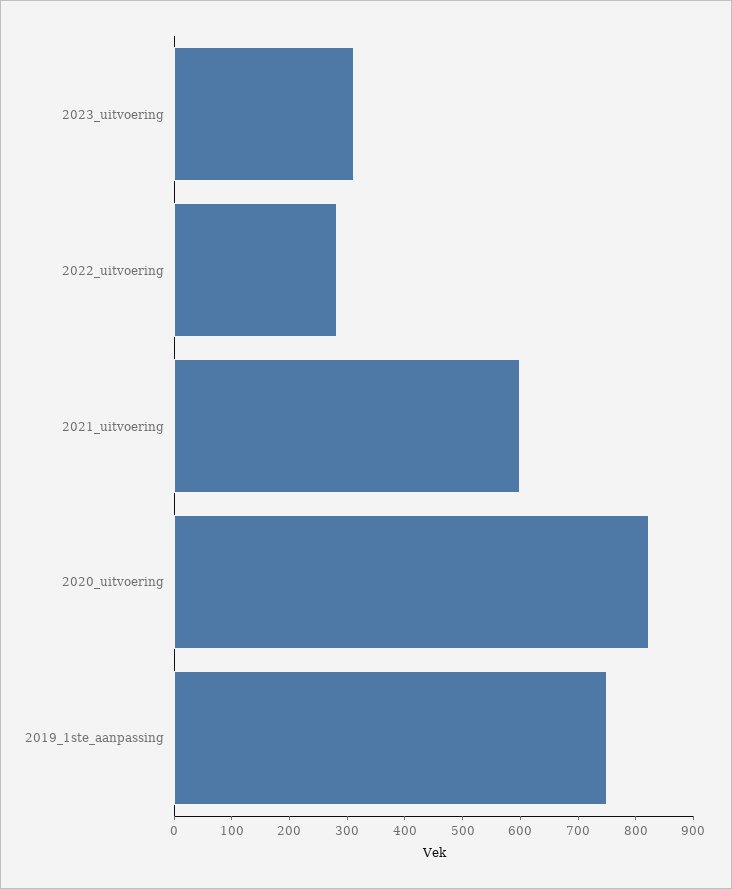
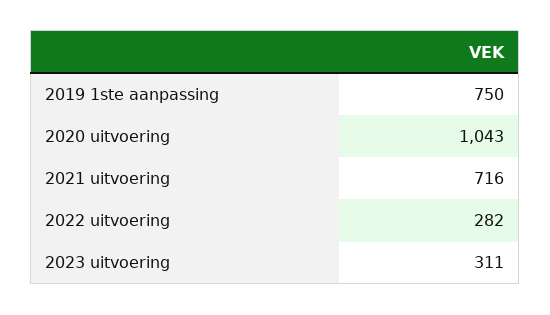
2021_uitvoering: 600 -> 716
2020_uitvoering: 820 -> 1043

